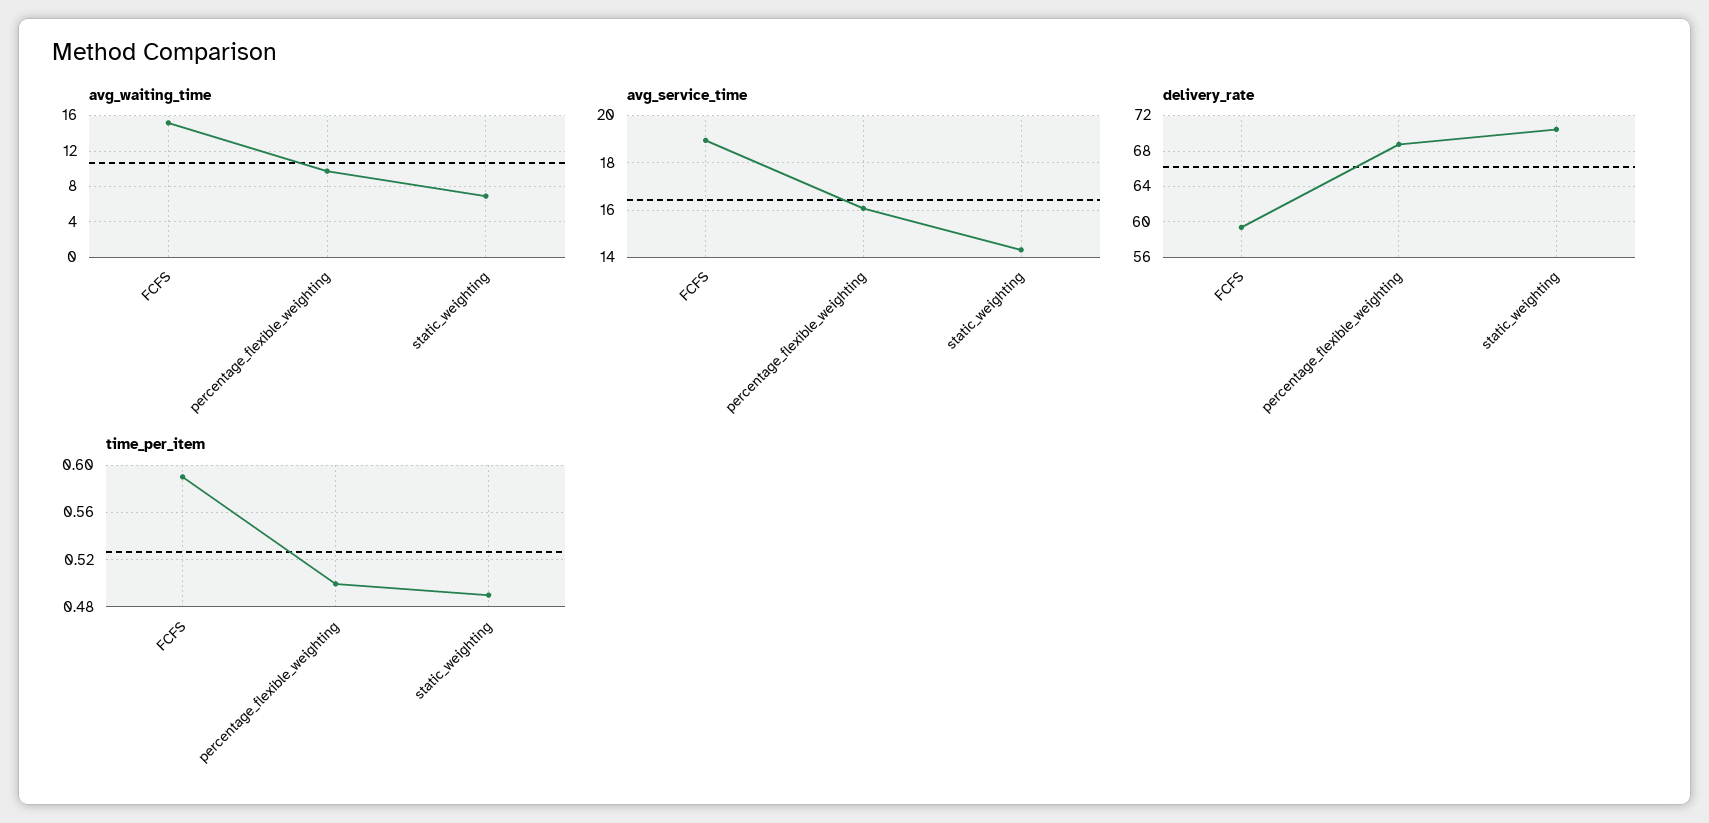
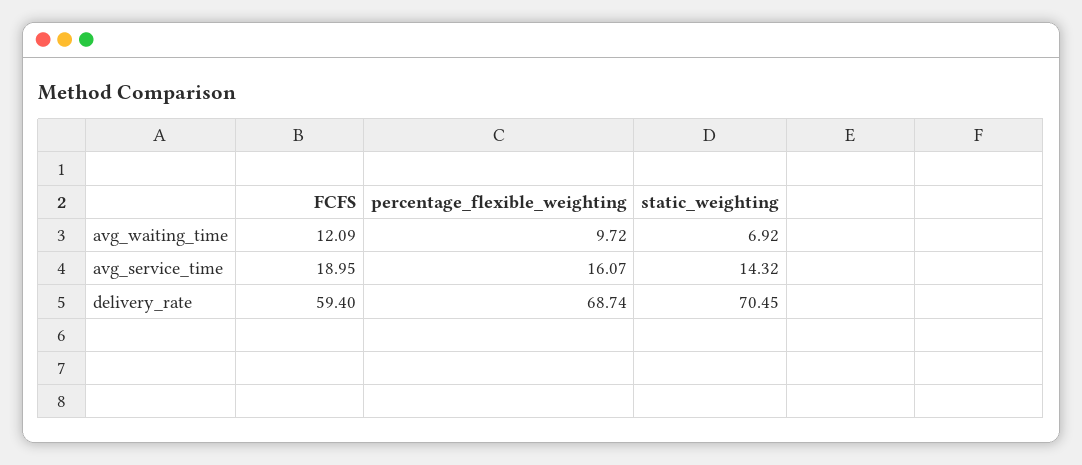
avg_waiting_time, FCFS: 15 -> 12.09
time_per_item, FCFS: 0.59 -> none
time_per_item, percentage_flexible_weighting: 0.5 -> none
time_per_item, static_weighting: 0.49 -> none

